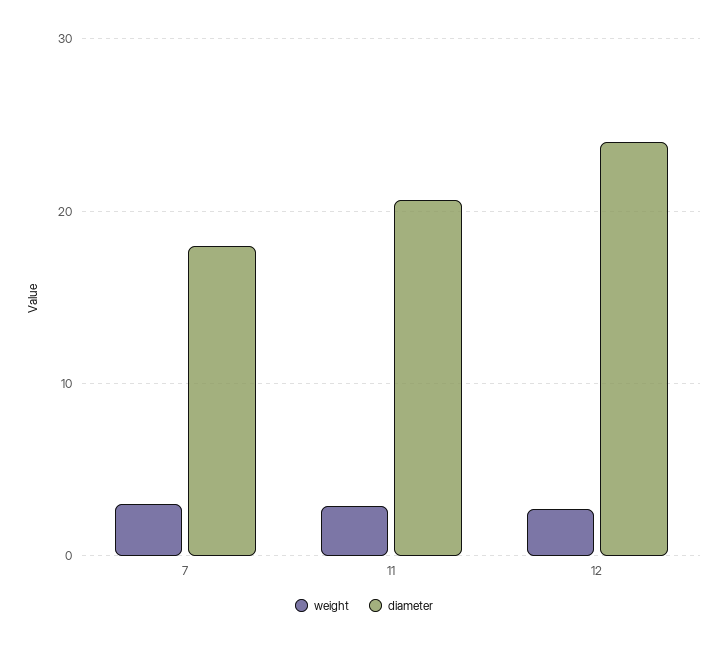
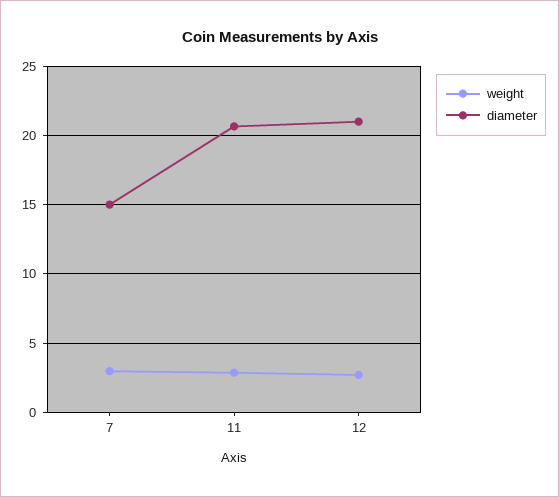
diameter, 7: 18 -> 15
diameter, 12: 24 -> 21

